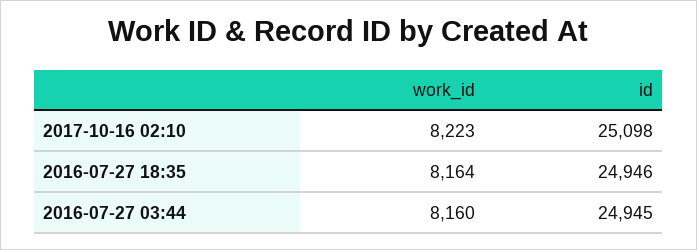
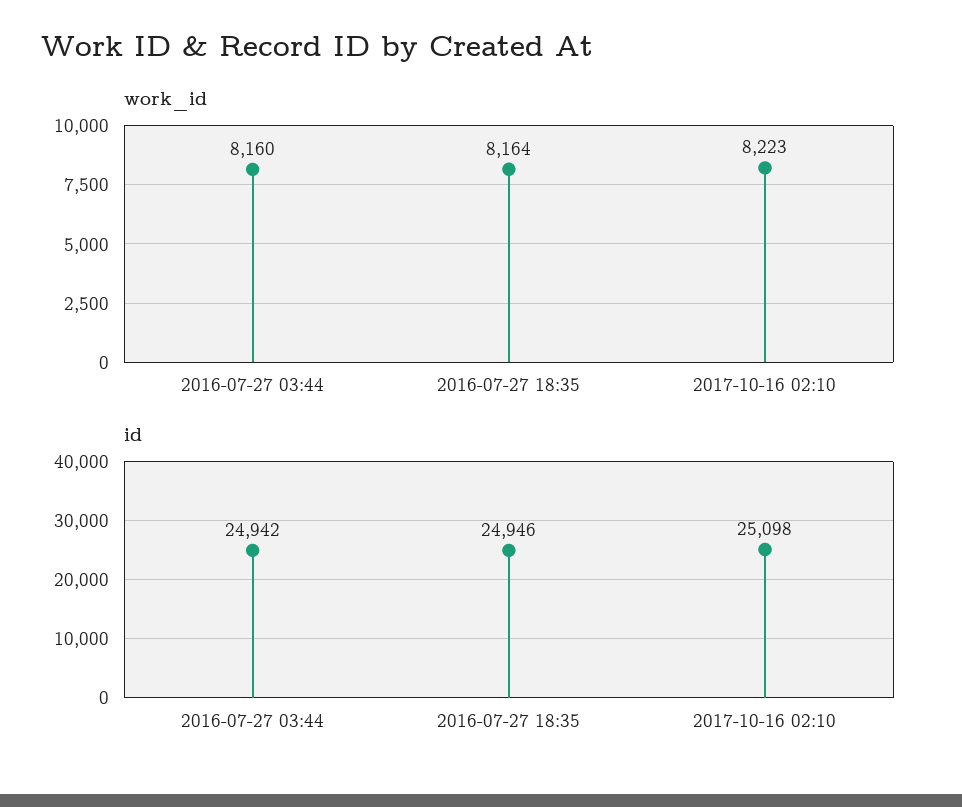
id, 2016-07-27 03:44: 24945 -> 24942

